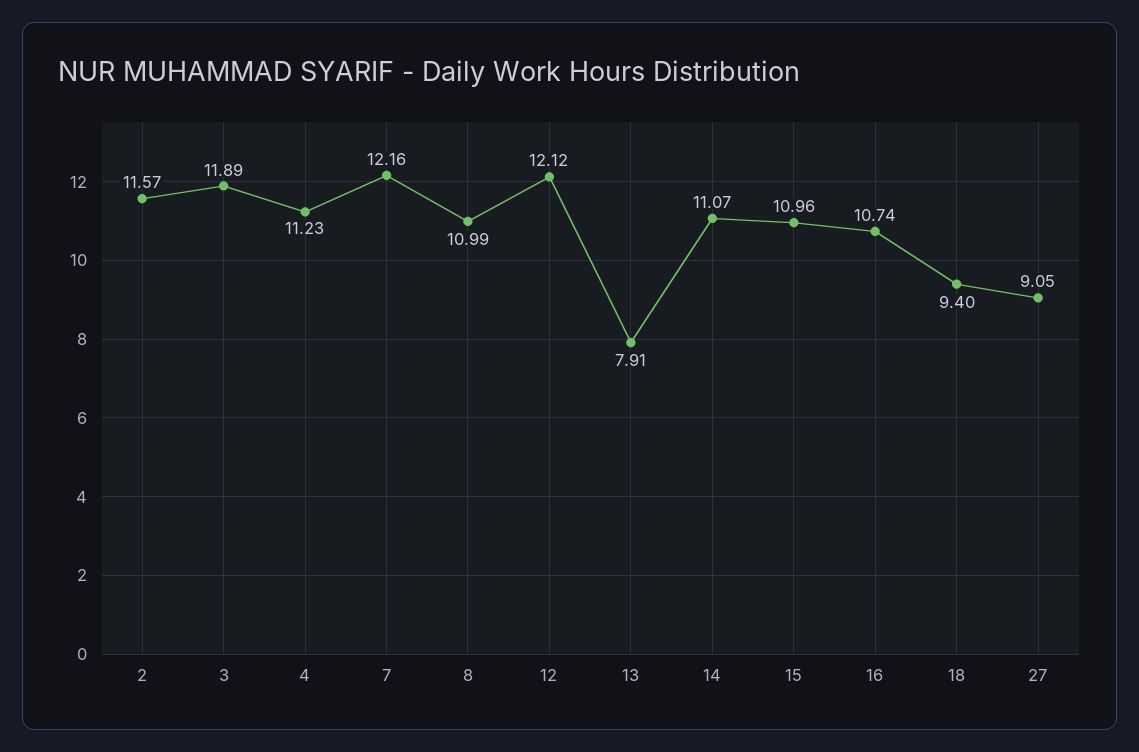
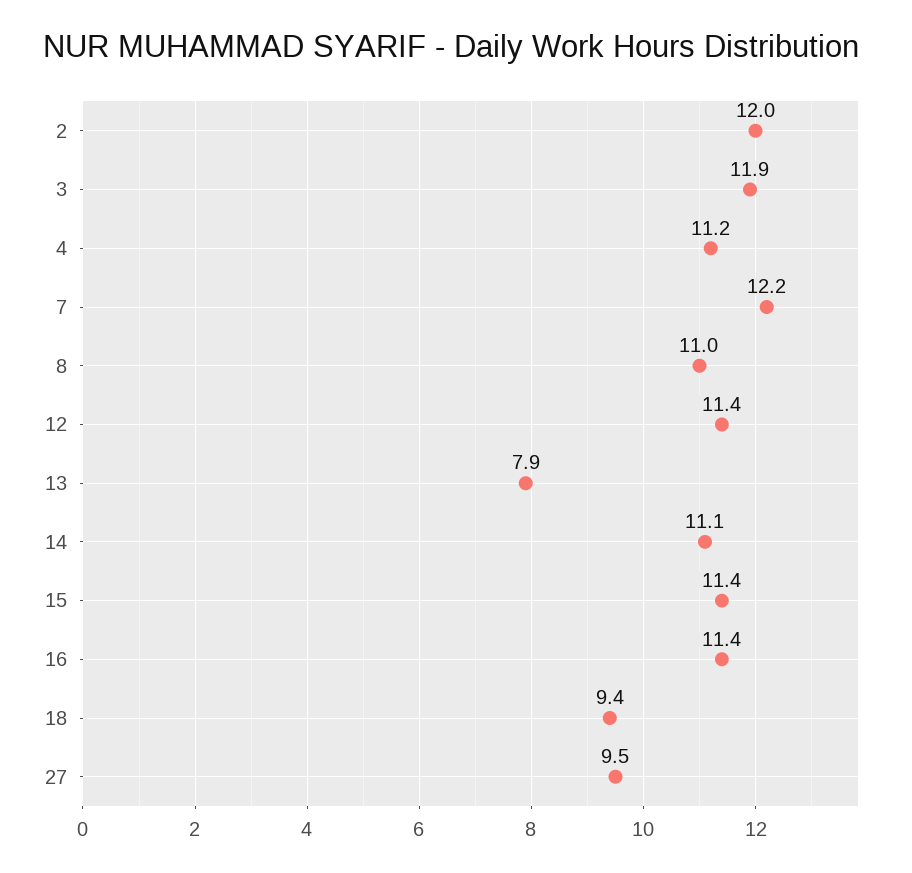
2: 11.57 -> 12
12: 12.12 -> 11.4
15: 10.96 -> 11.4
16: 10.74 -> 11.4
27: 9.05 -> 9.5

